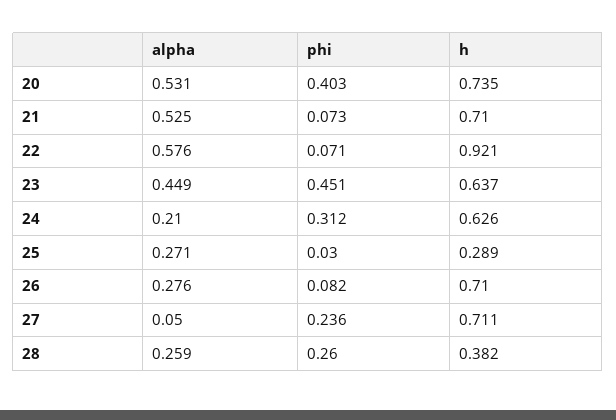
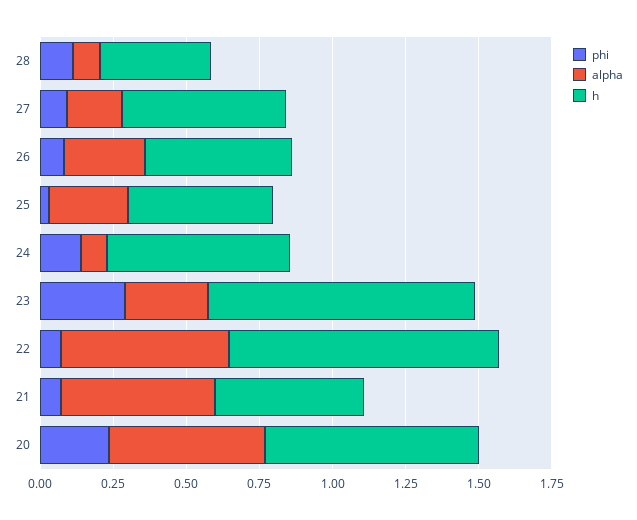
phi, 20: 0.403 -> 0.25
h, 21: 0.71 -> 0.5
alpha, 23: 0.449 -> 0.3
phi, 23: 0.451 -> 0.3
h, 23: 0.637 -> 0.9
alpha, 24: 0.21 -> 0.1
phi, 24: 0.312 -> 0.15
h, 25: 0.289 -> 0.5
h, 26: 0.71 -> 0.5
alpha, 27: 0.05 -> 0.2
phi, 27: 0.236 -> 0.1
h, 27: 0.711 -> 0.55
alpha, 28: 0.259 -> 0.1
phi, 28: 0.26 -> 0.1

